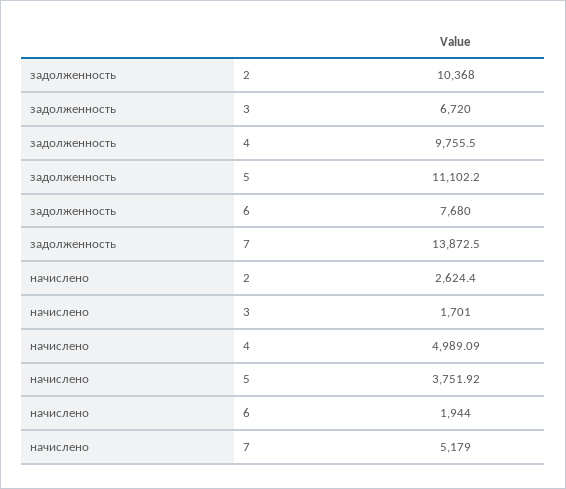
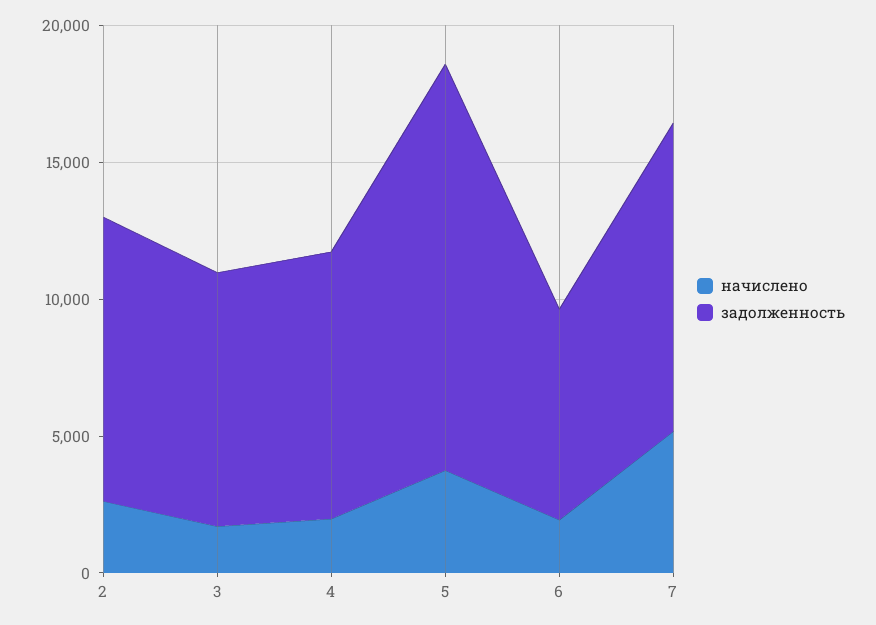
задолженность, 3: 6720 -> 9000
задолженность, 5: 11102.2 -> 15000
задолженность, 7: 13872.5 -> 11000
начислено, 4: 4989.09 -> 2000

